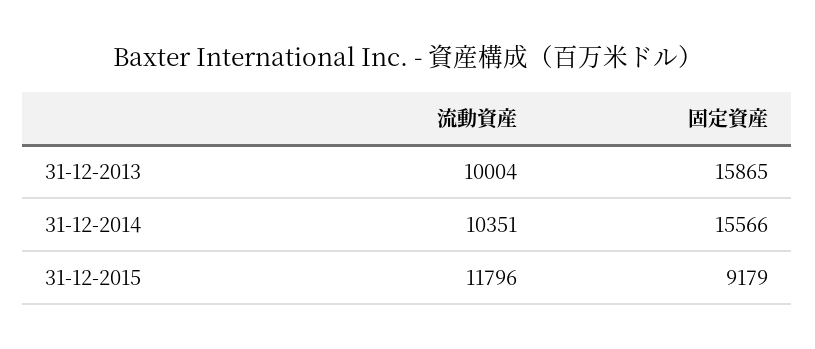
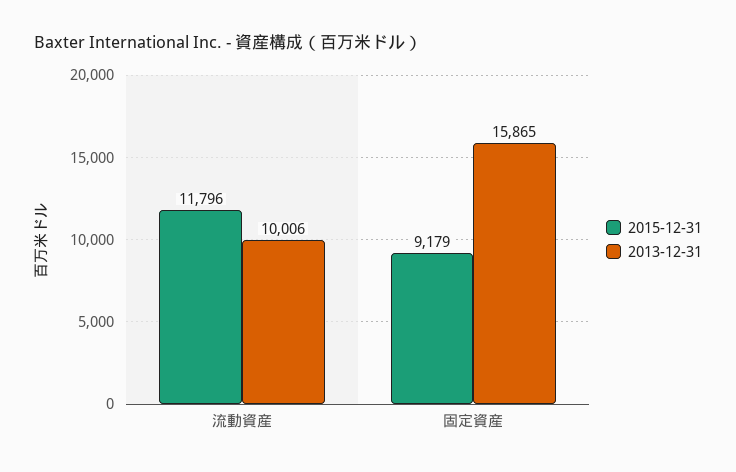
31-12-2013, 流動資産: 10004 -> 10006
31-12-2014, 流動資産: 10351 -> none
31-12-2014, 固定資産: 15566 -> none

